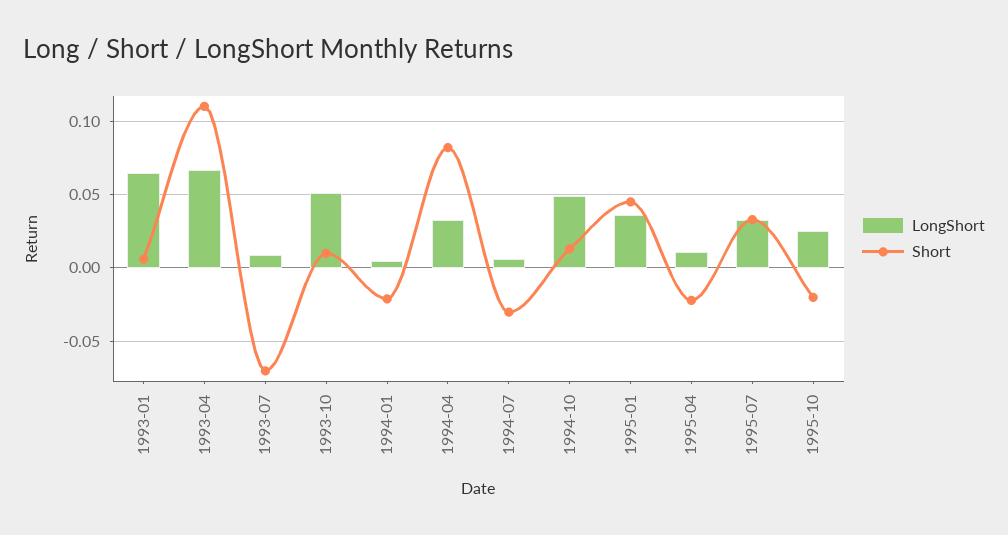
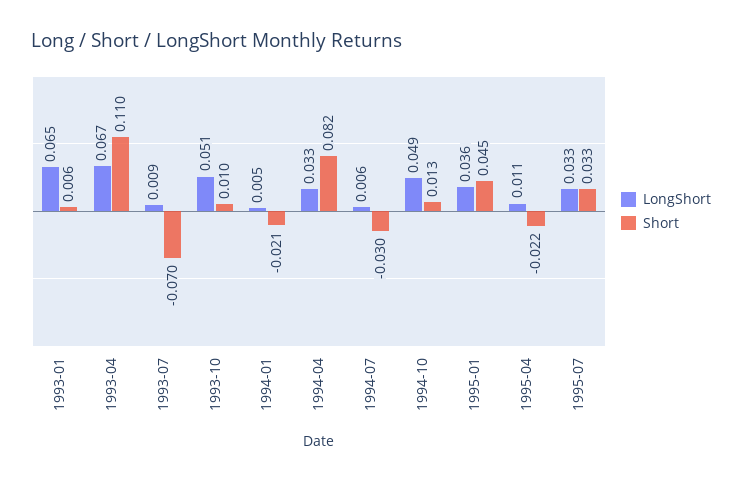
LongShort, 1995-10: 0.025 -> none
Short, 1995-10: -0.02 -> none

